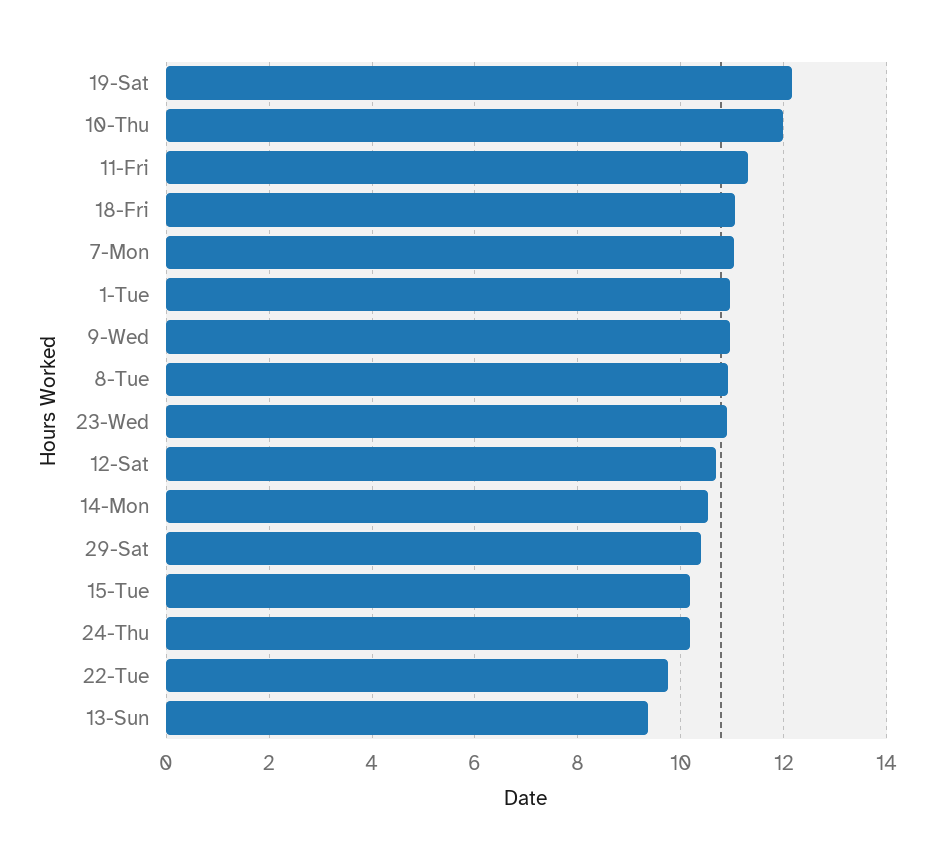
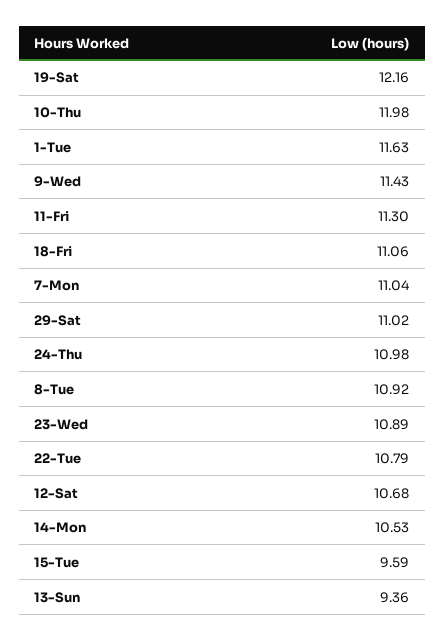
1-Tue: 11 -> 11.63
9-Wed: 11 -> 11.43
29-Sat: 10.4 -> 11.02
15-Tue: 10.2 -> 9.59
24-Thu: 10.2 -> 10.98
22-Tue: 9.8 -> 10.79

